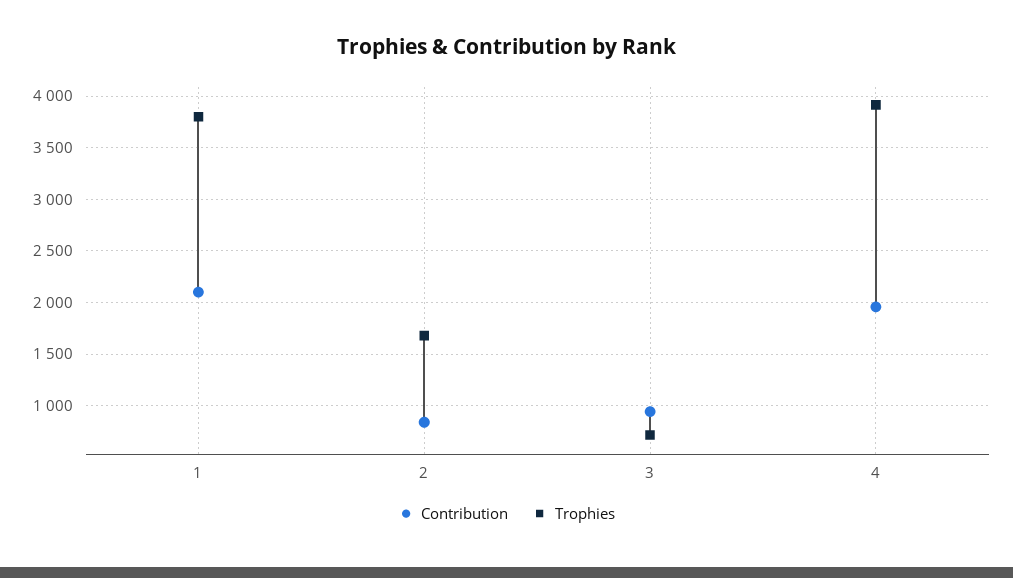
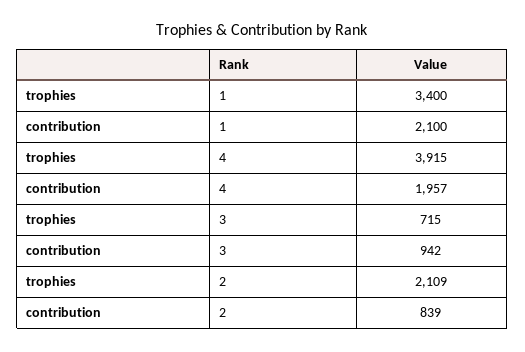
Trophies, 1: 3800 -> 3400
Trophies, 2: 1700 -> 2109

